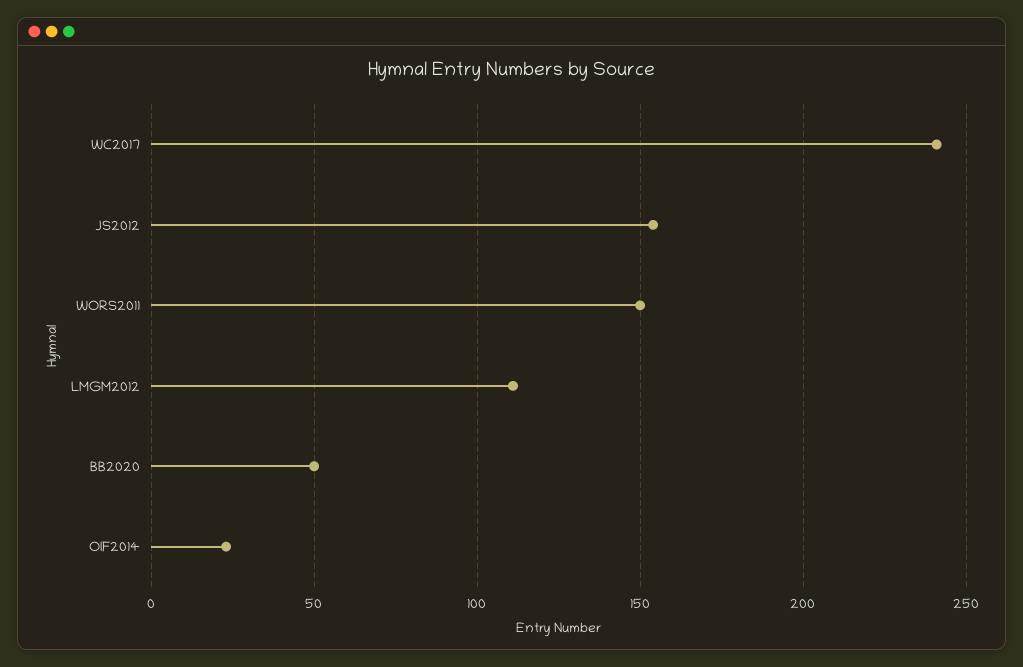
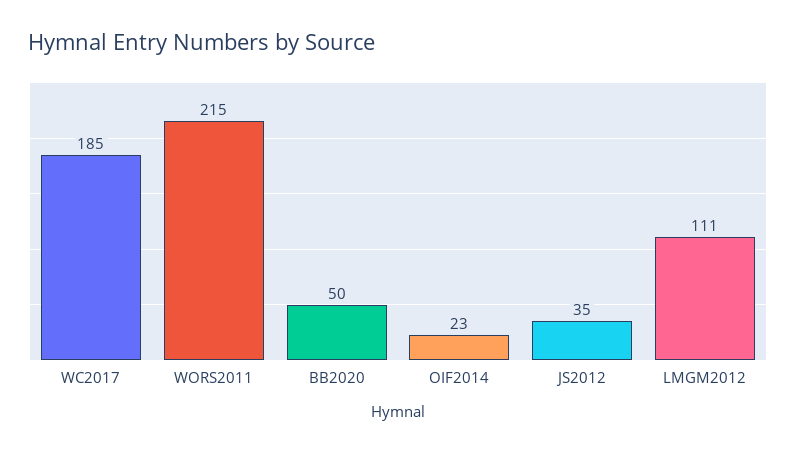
WC2017: 240 -> 185
JS2012: 155 -> 35
WORS2011: 150 -> 215

